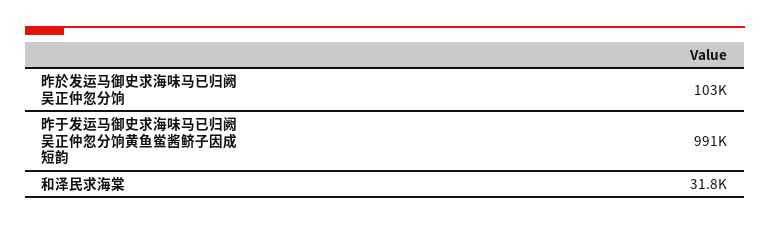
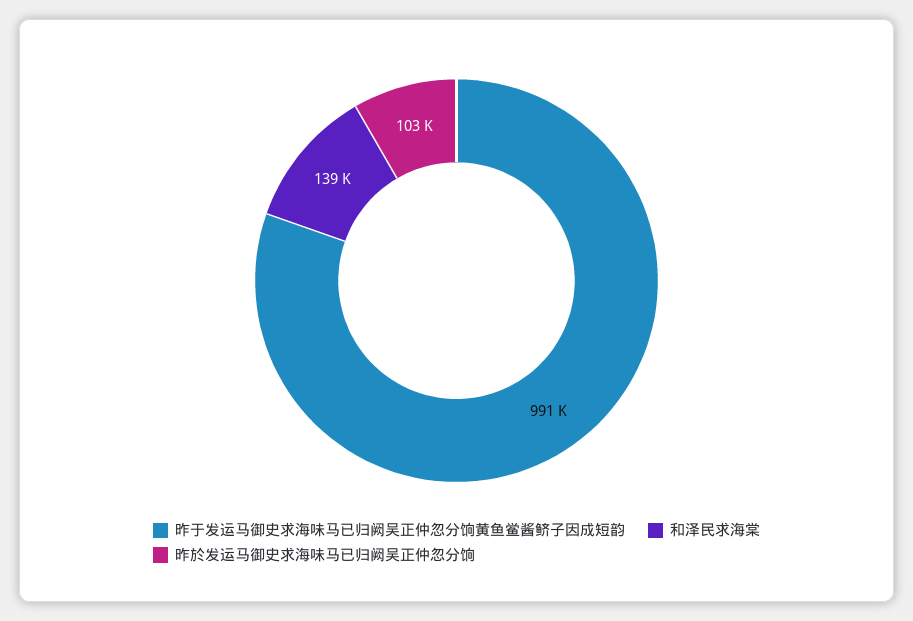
和泽民求海棠: 31800 -> 139000

